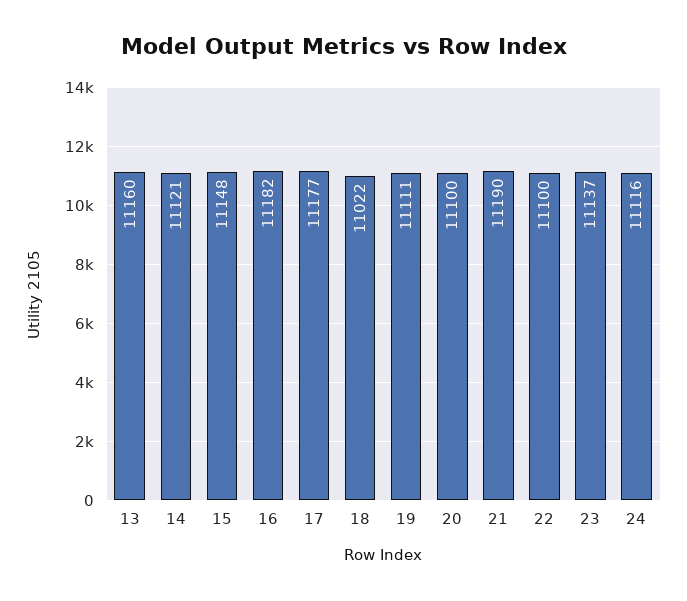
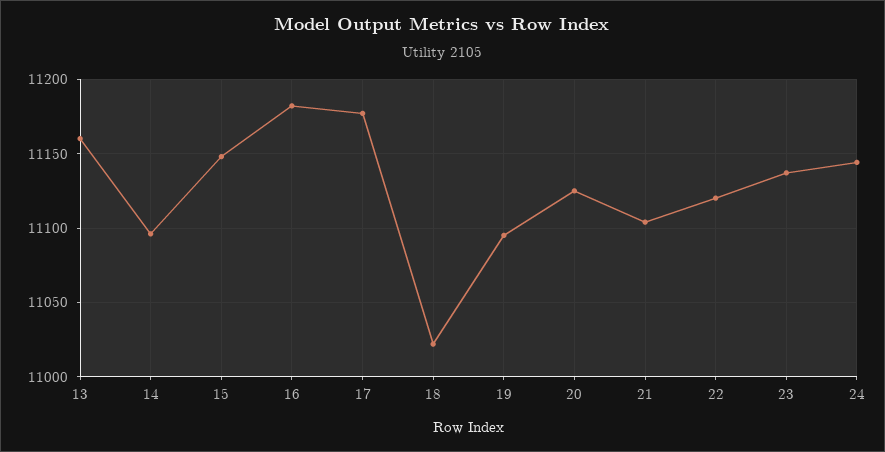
14: 11121 -> 11095
19: 11111 -> 11095
20: 11100 -> 11125
21: 11190 -> 11105
22: 11100 -> 11120
24: 11116 -> 11145

